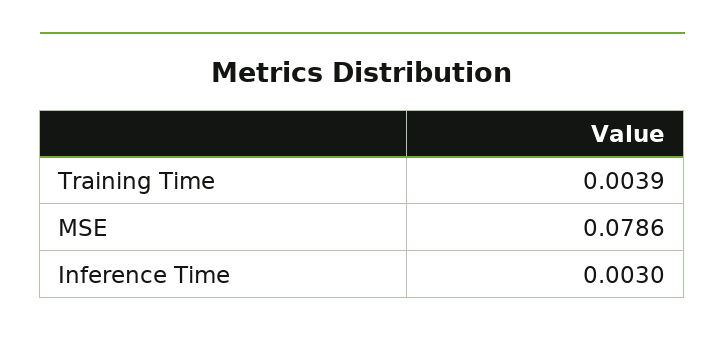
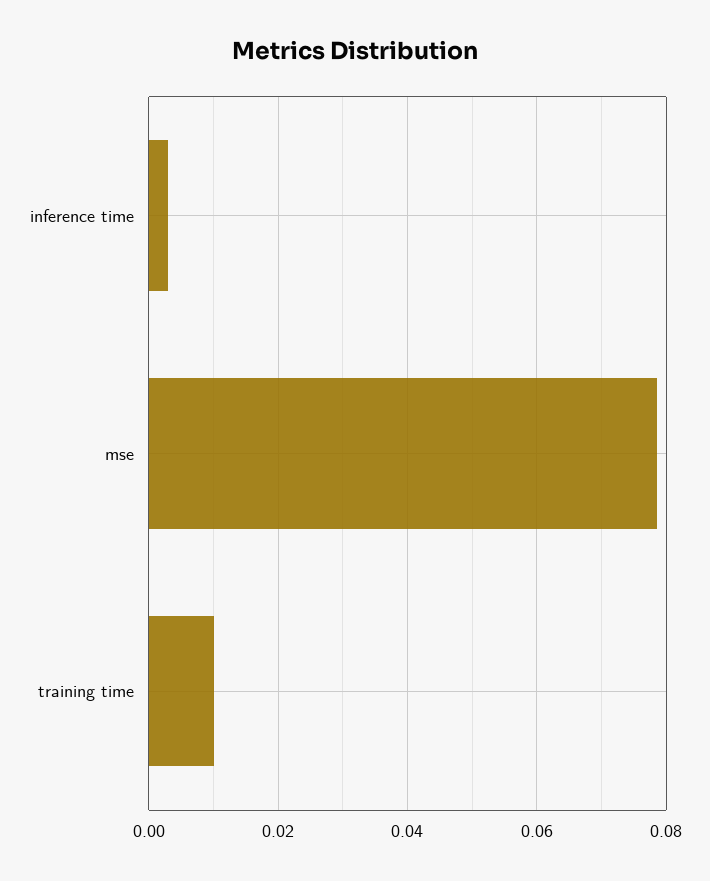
Training Time: 0.0039 -> 0.01

